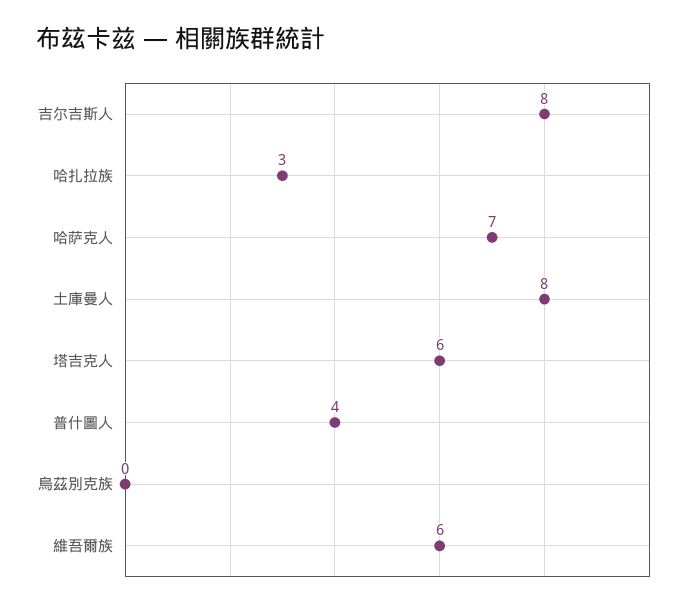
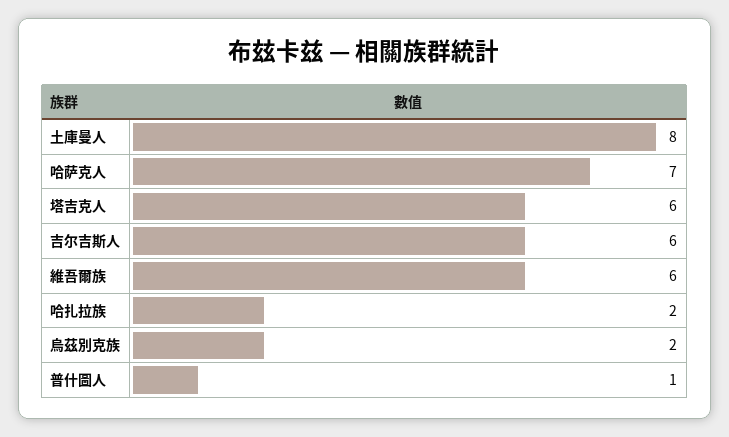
吉尔吉斯人: 8 -> 6
哈扎拉族: 3 -> 2
普什圖人: 4 -> 1
烏茲別克族: 0 -> 2

